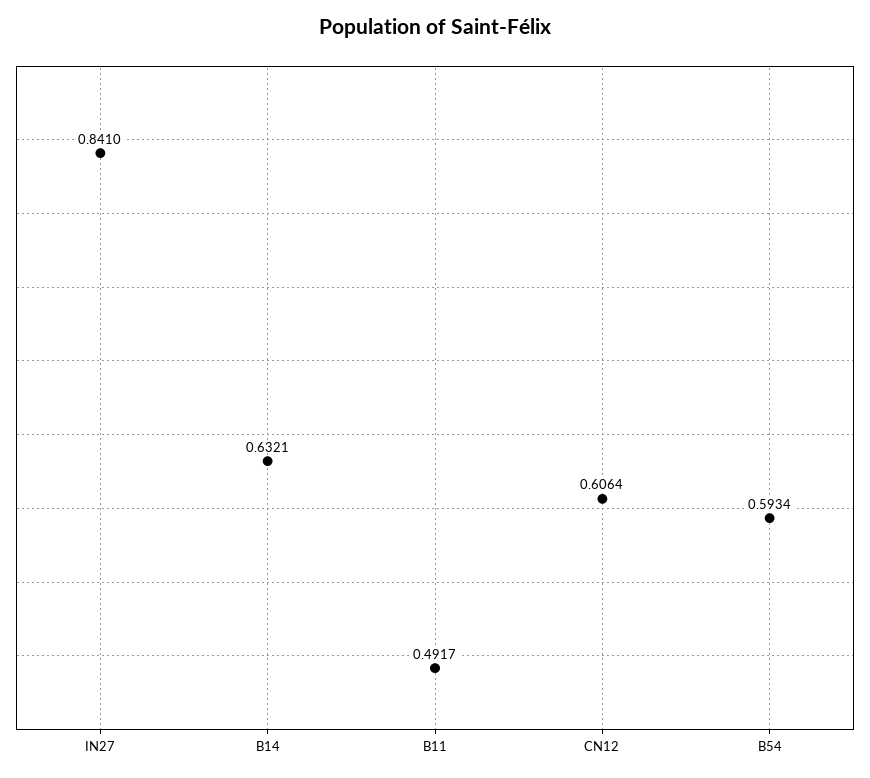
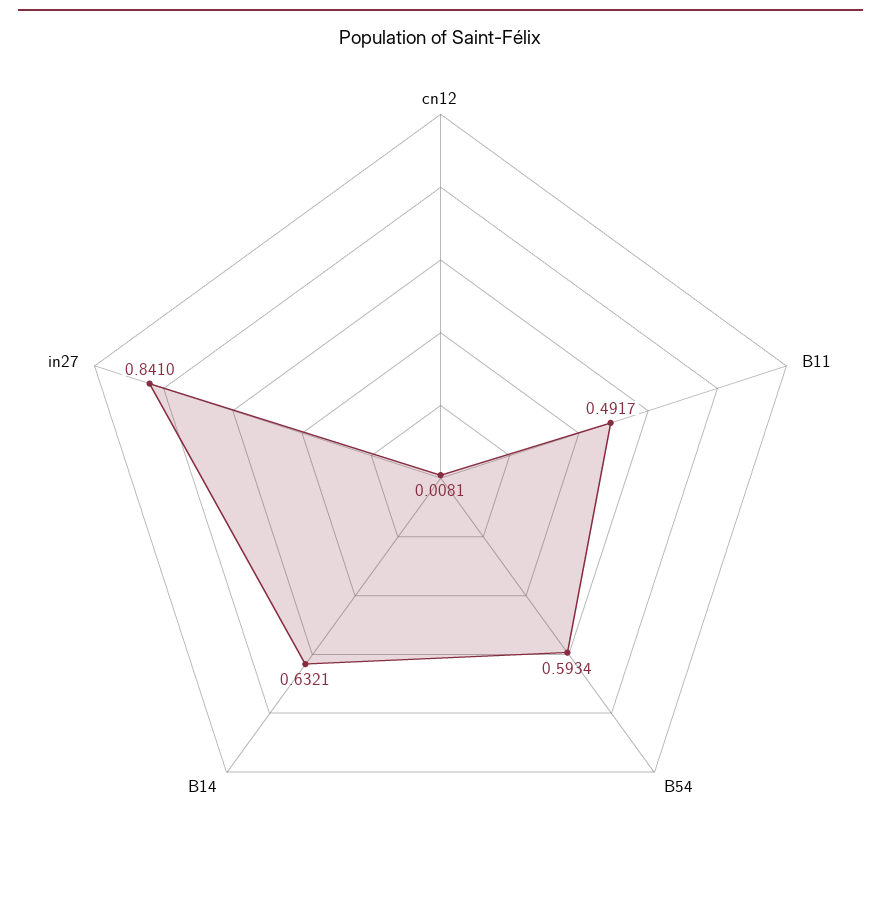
CN12: 0.6064 -> 0.0081

